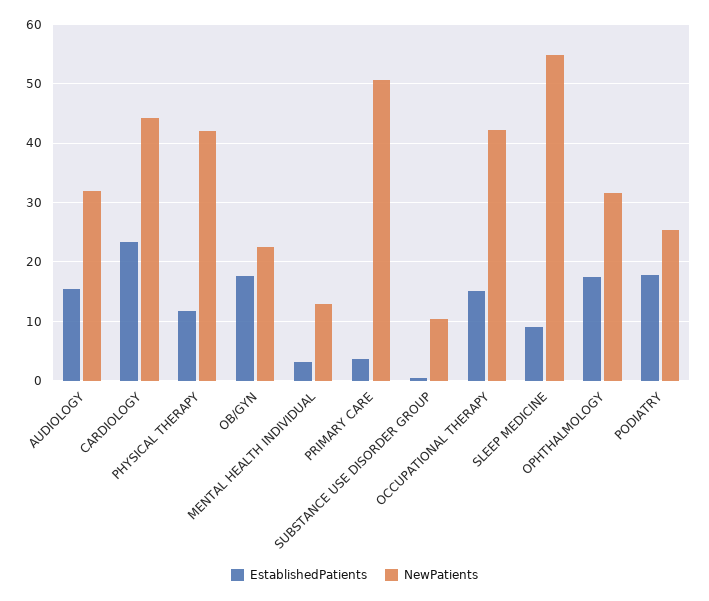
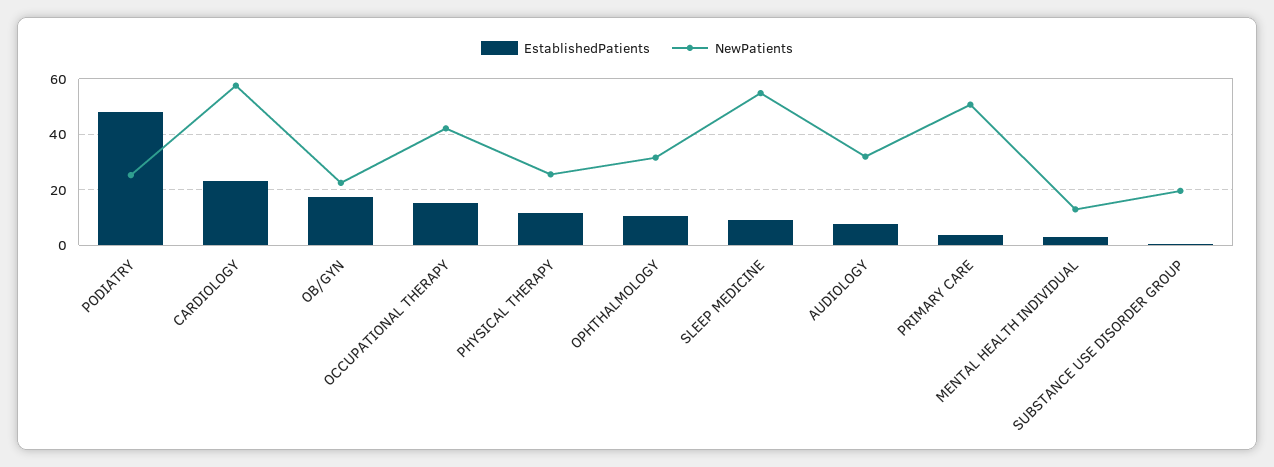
EstablishedPatients, AUDIOLOGY: 16 -> 7.5
NewPatients, CARDIOLOGY: 44 -> 57.5
NewPatients, PHYSICAL THERAPY: 42 -> 25
NewPatients, SUBSTANCE USE DISORDER GROUP: 10 -> 20
EstablishedPatients, OPHTHALMOLOGY: 18 -> 10
EstablishedPatients, PODIATRY: 18 -> 47.5

